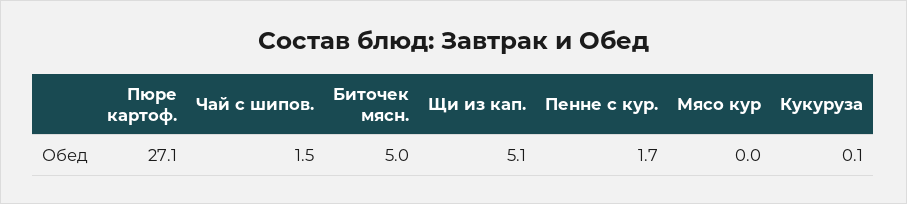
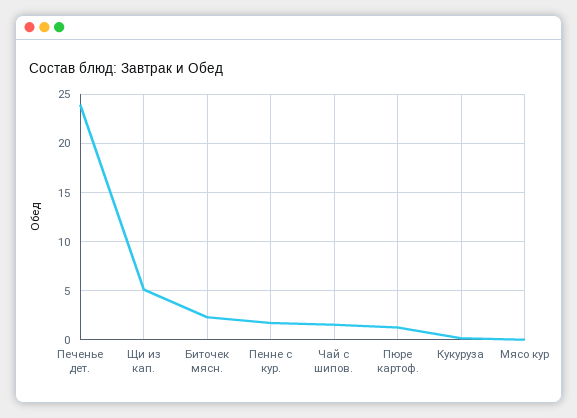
Пюре картоф.: 27.1 -> 1
Биточек мясн.: 5 -> 2
Печенье дет.: none -> 24

